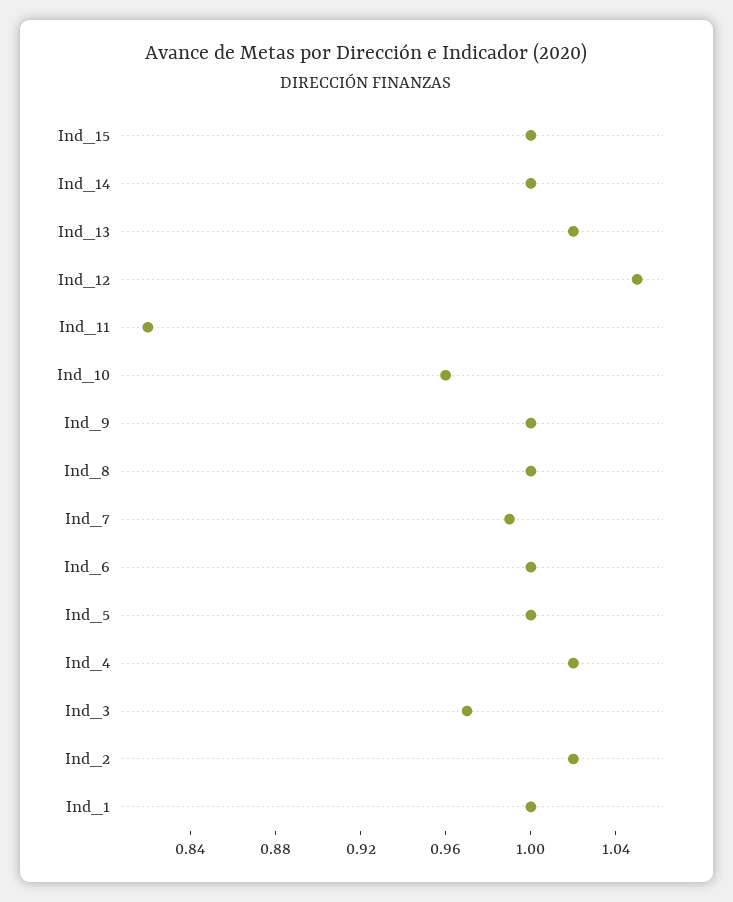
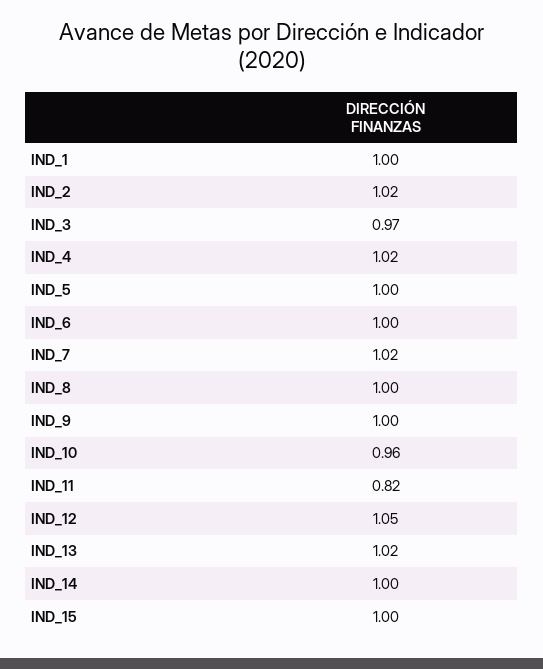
Ind_7: 0.99 -> 1.02

